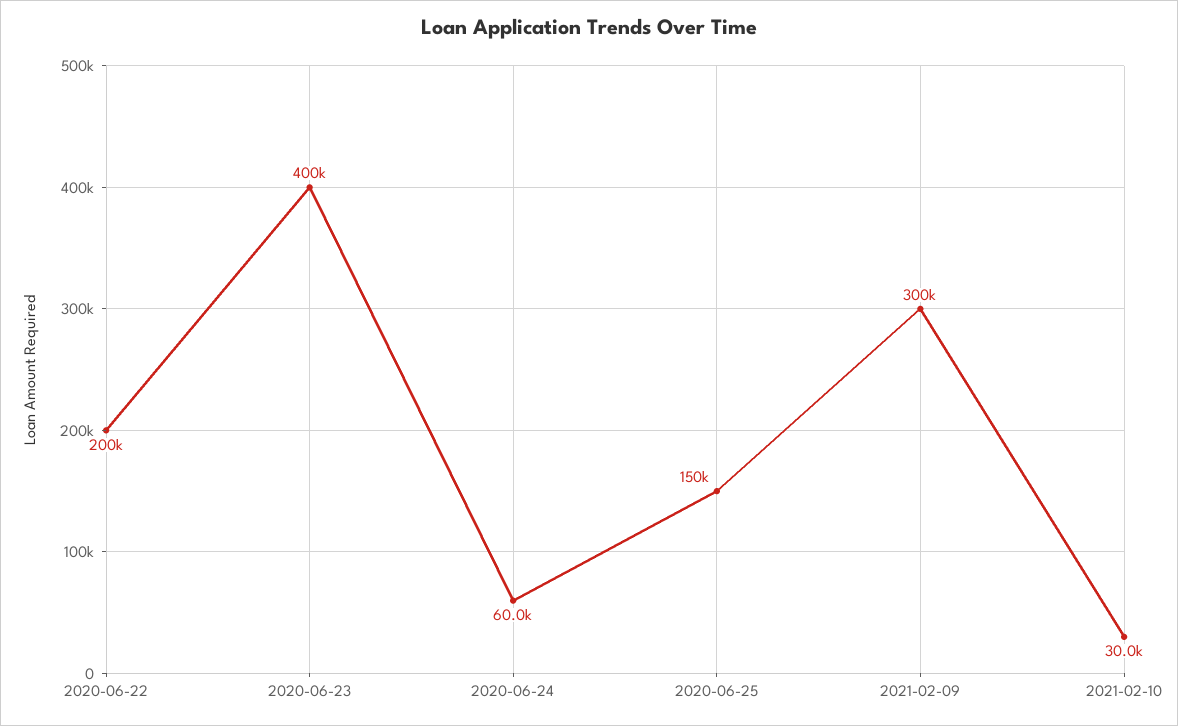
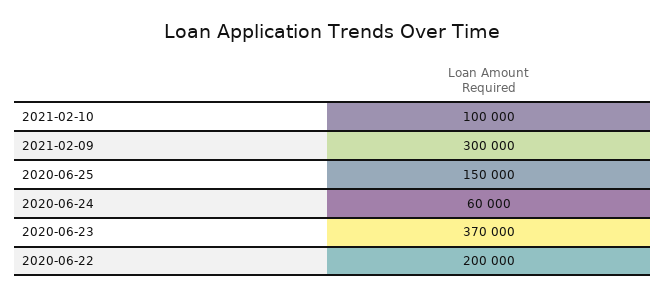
2020-06-23: 400000 -> 370000
2021-02-10: 30000 -> 100000

